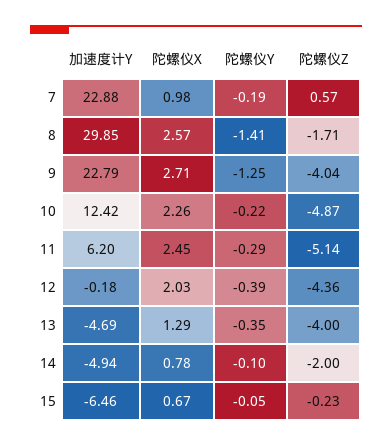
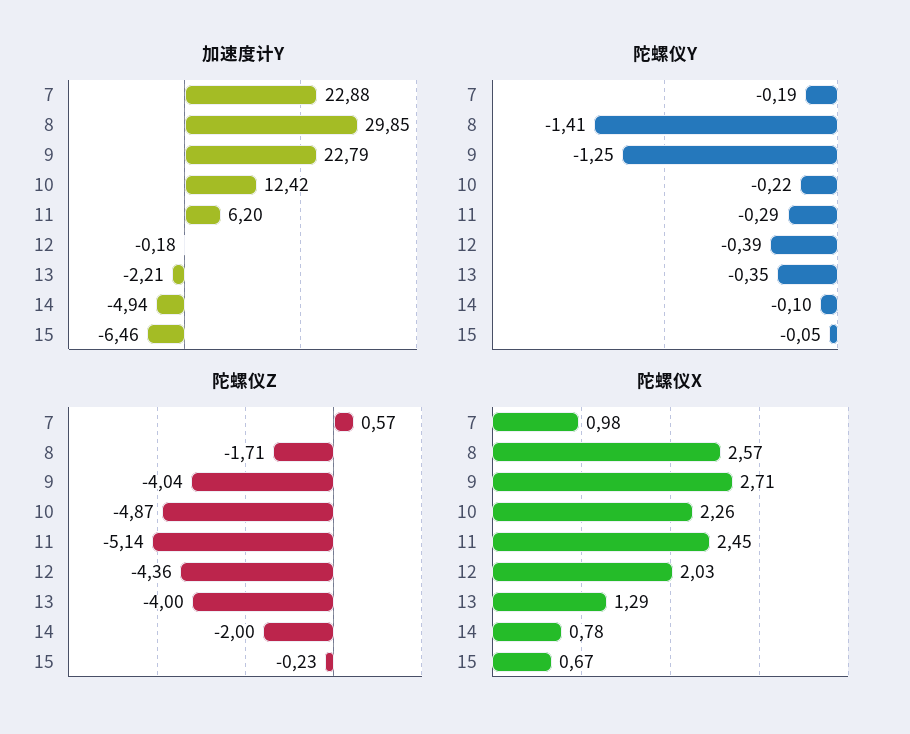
加速度计Y, 13: -4.69 -> -2.21

